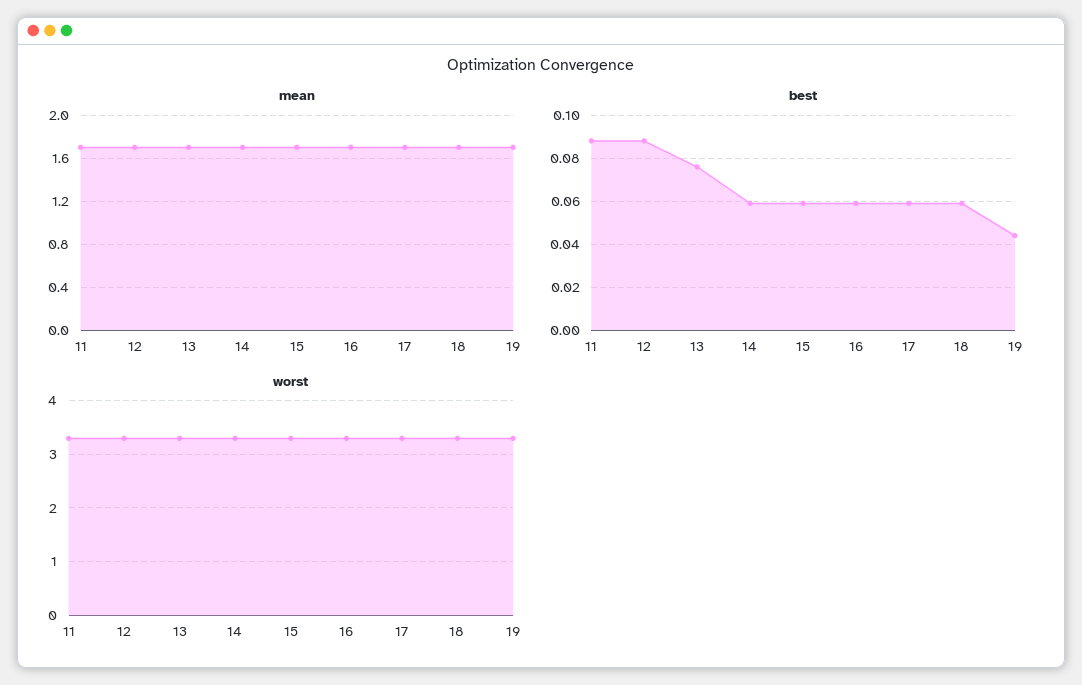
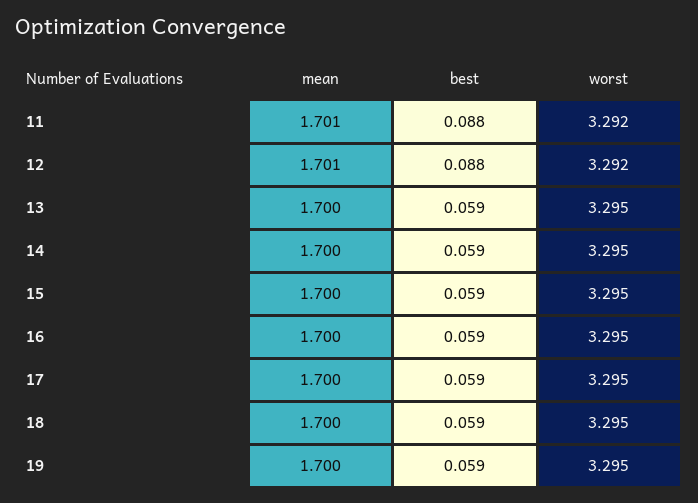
best, 13: 0.075 -> 0.059
best, 19: 0.045 -> 0.059

